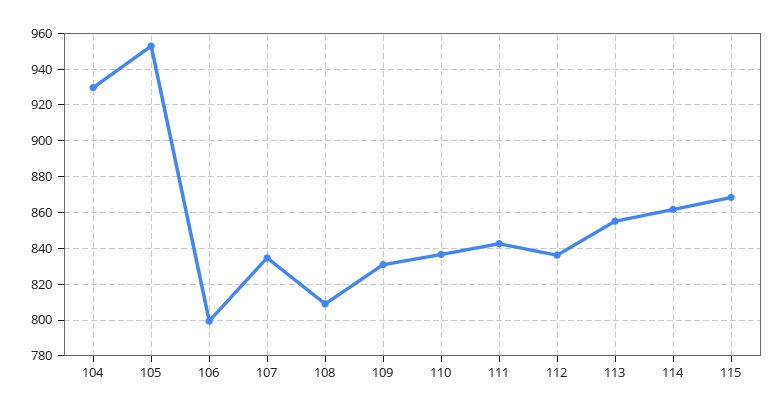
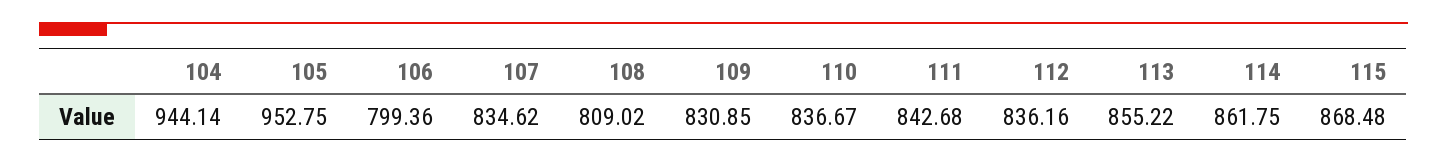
104: 930 -> 944.14

